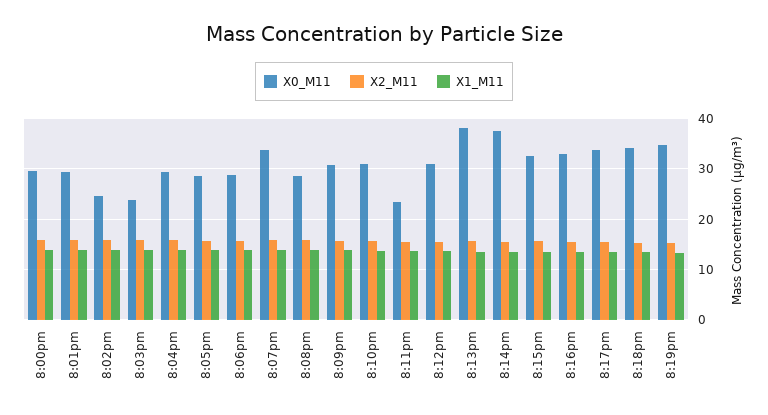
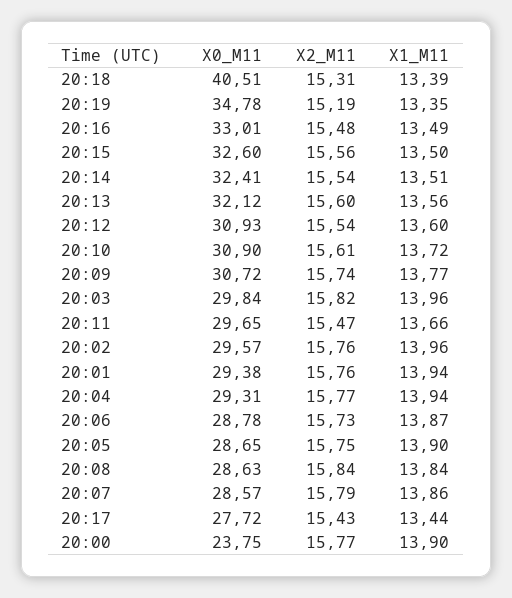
X0_M11, 8:00pm: 30 -> 23.75
X0_M11, 8:02pm: 24 -> 29.57
X0_M11, 8:03pm: 24 -> 29.84
X0_M11, 8:07pm: 34 -> 28.57
X0_M11, 8:11pm: 24 -> 29.65
X0_M11, 8:13pm: 38 -> 32.12
X0_M11, 8:14pm: 38 -> 32.41
X0_M11, 8:17pm: 34 -> 27.72
X0_M11, 8:18pm: 34 -> 40.51

